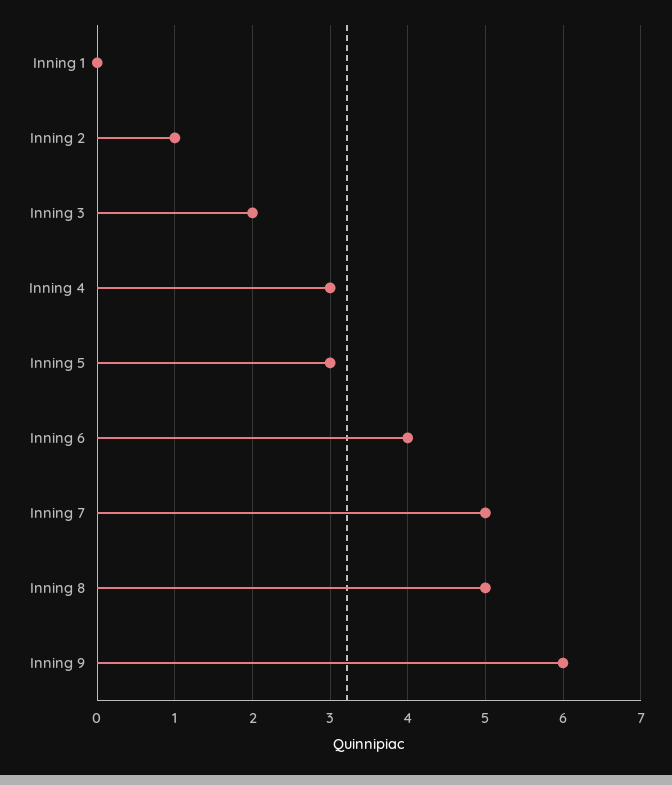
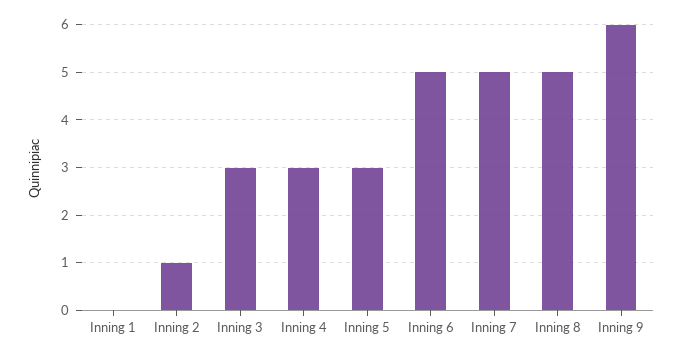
Inning 3: 2 -> 3
Inning 6: 4 -> 5

